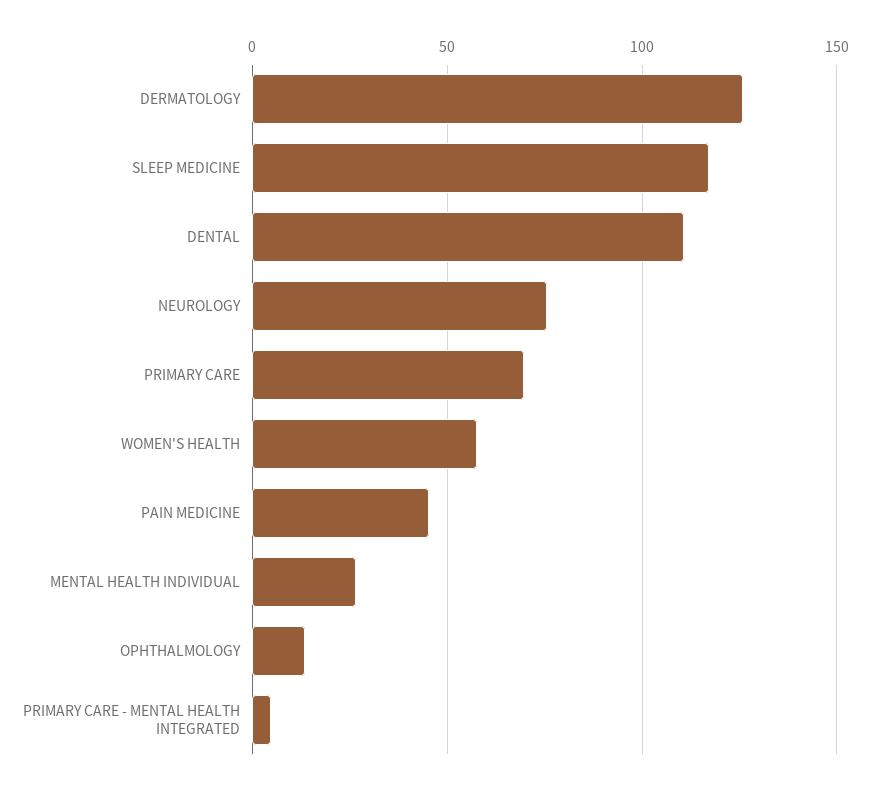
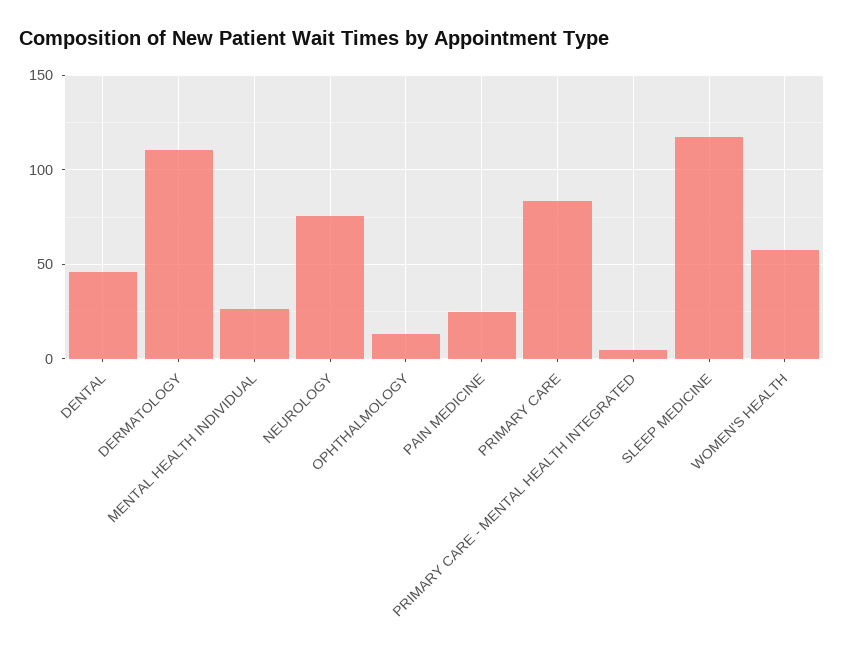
DERMATOLOGY: 125 -> 110
DENTAL: 110 -> 45
PRIMARY CARE: 70 -> 85
PAIN MEDICINE: 45 -> 25

